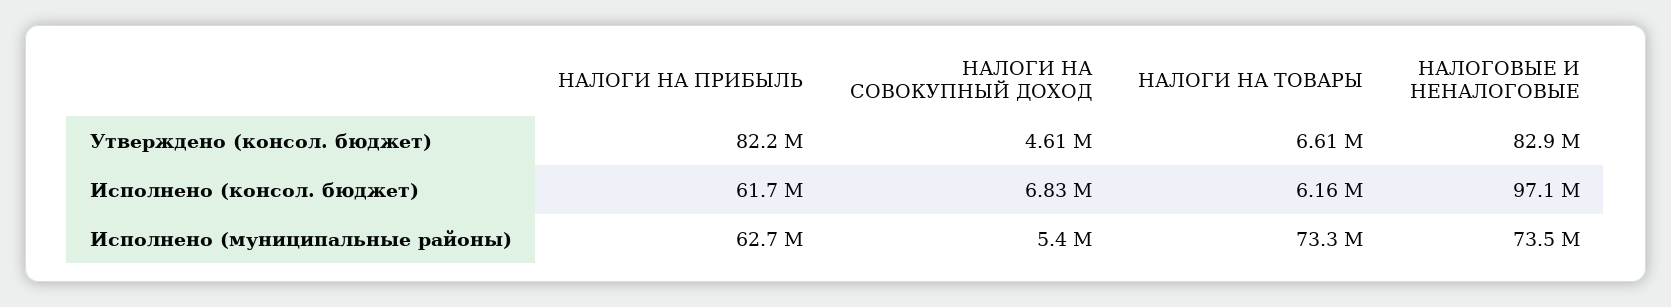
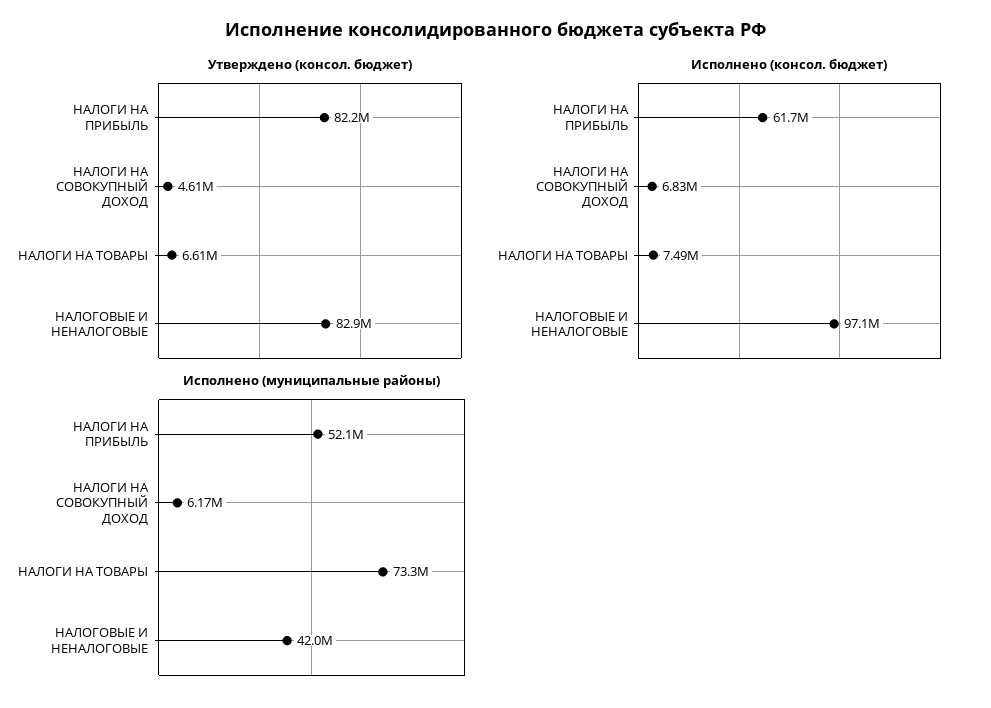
Исполнено (консол. бюджет), НАЛОГИ НА ТОВАРЫ: 6160000 -> 7490000
Исполнено (муниципальные районы), НАЛОГИ НА ПРИБЫЛЬ: 62700000 -> 52100000
Исполнено (муниципальные районы), НАЛОГИ НА СОВОКУПНЫЙ ДОХОД: 5400000 -> 6170000
Исполнено (муниципальные районы), НАЛОГОВЫЕ И НЕНАЛОГОВЫЕ: 73500000 -> 42000000

